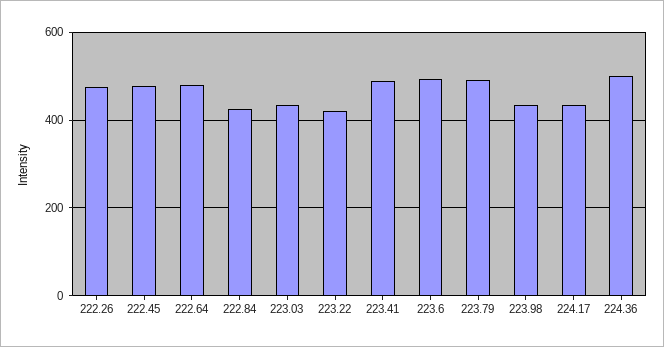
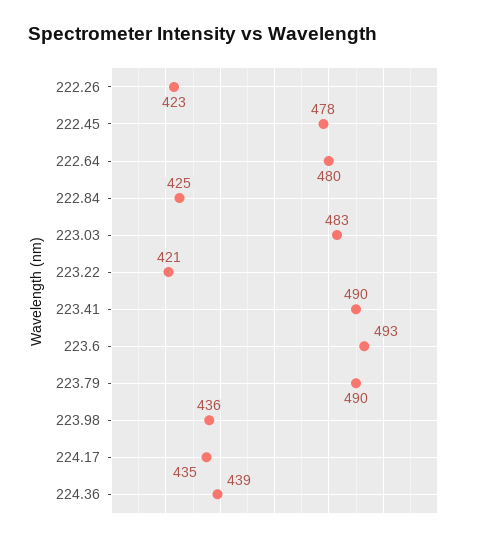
222.26: 480 -> 423
223.03: 440 -> 483
224.36: 500 -> 439

